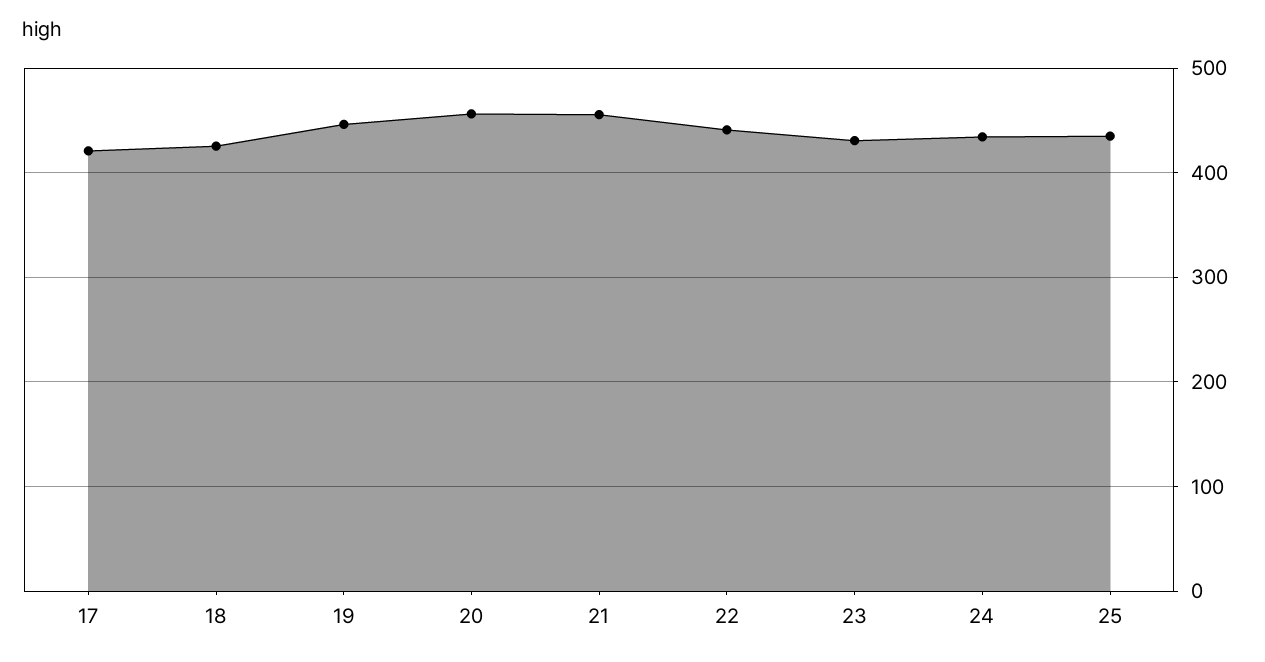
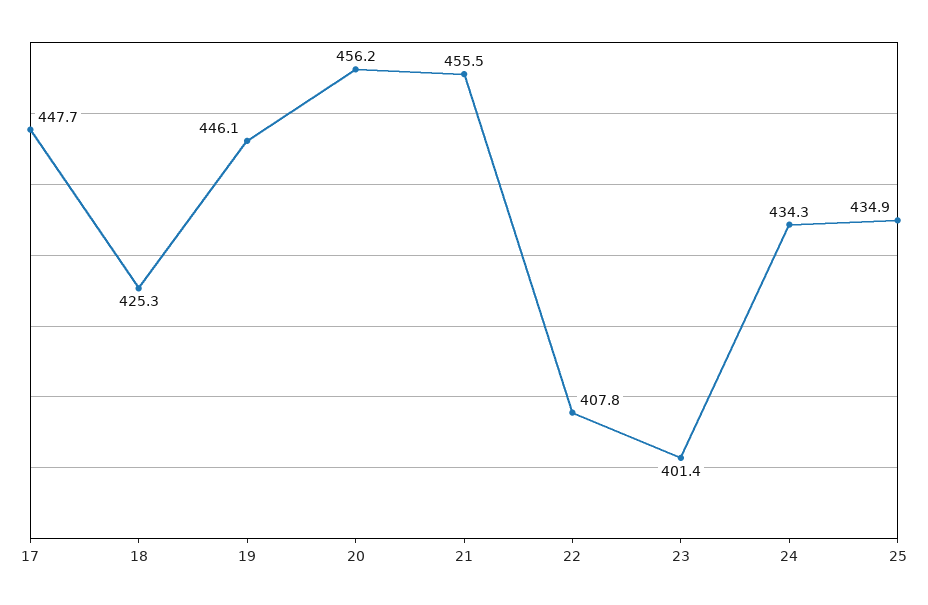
17: 420 -> 447.7
22: 440 -> 407.8
23: 430 -> 401.4

